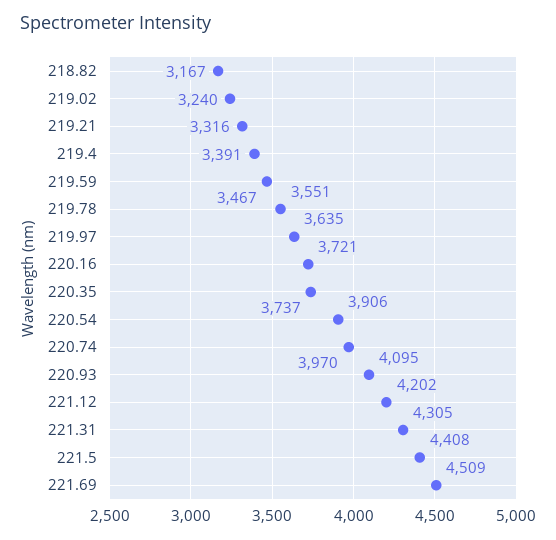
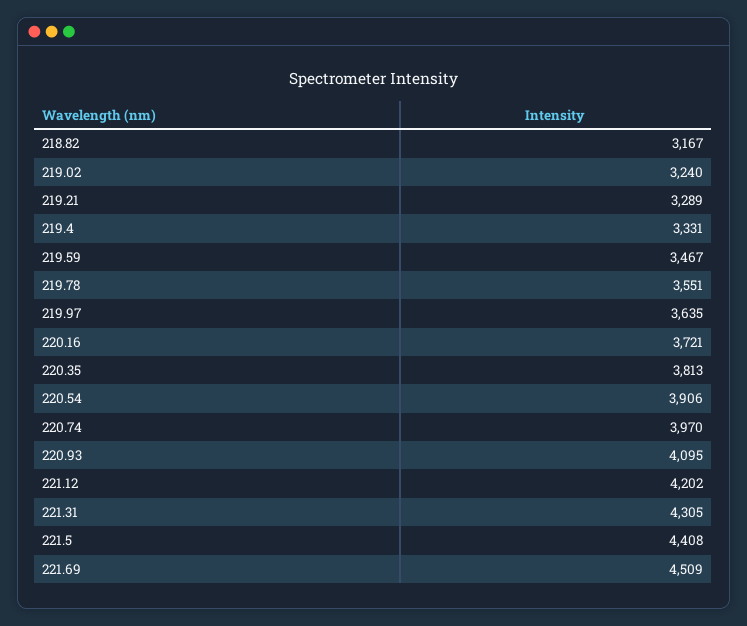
219.21: 3316 -> 3289
219.4: 3391 -> 3331
220.35: 3737 -> 3813

